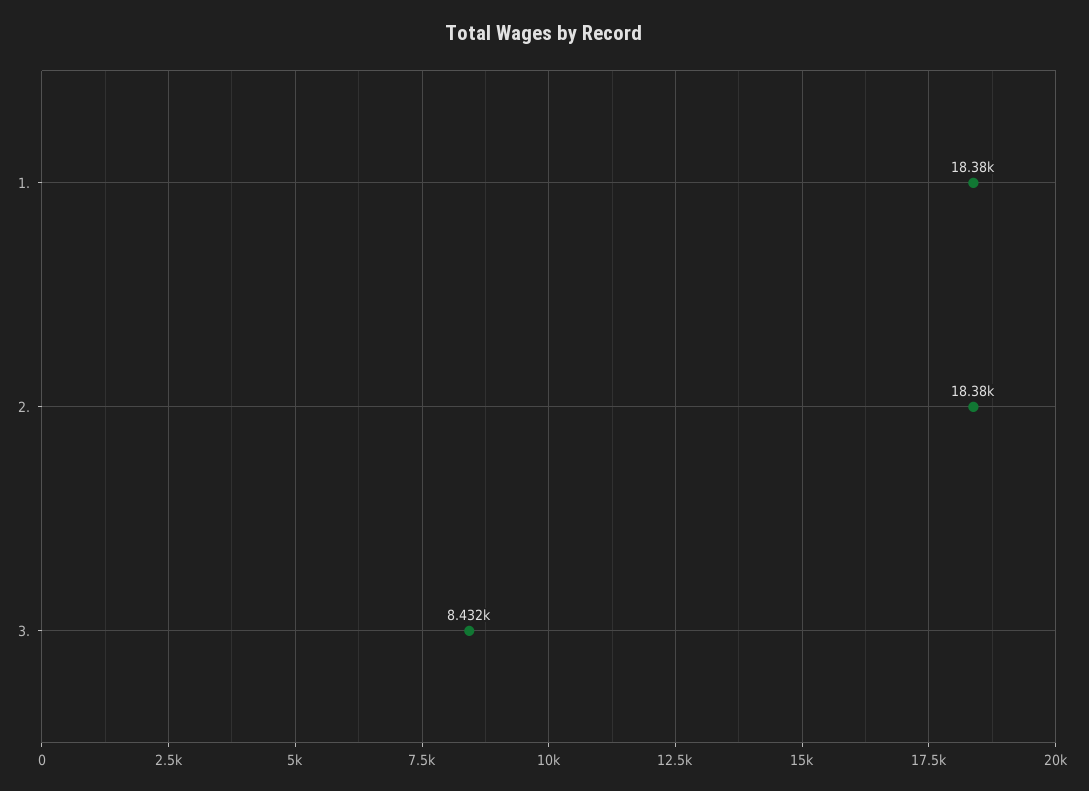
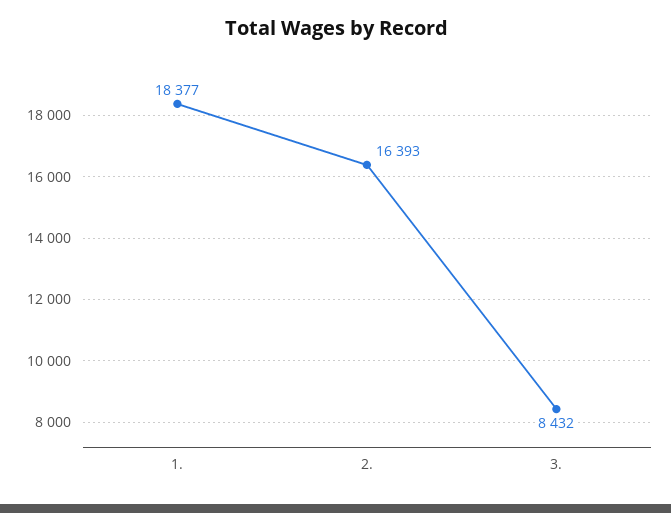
2.: 18380 -> 16393

